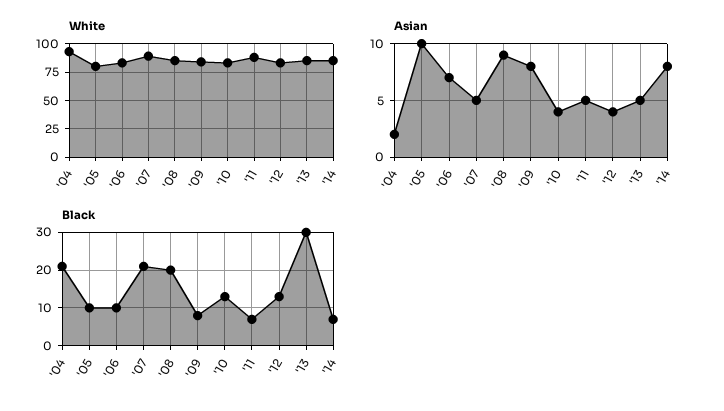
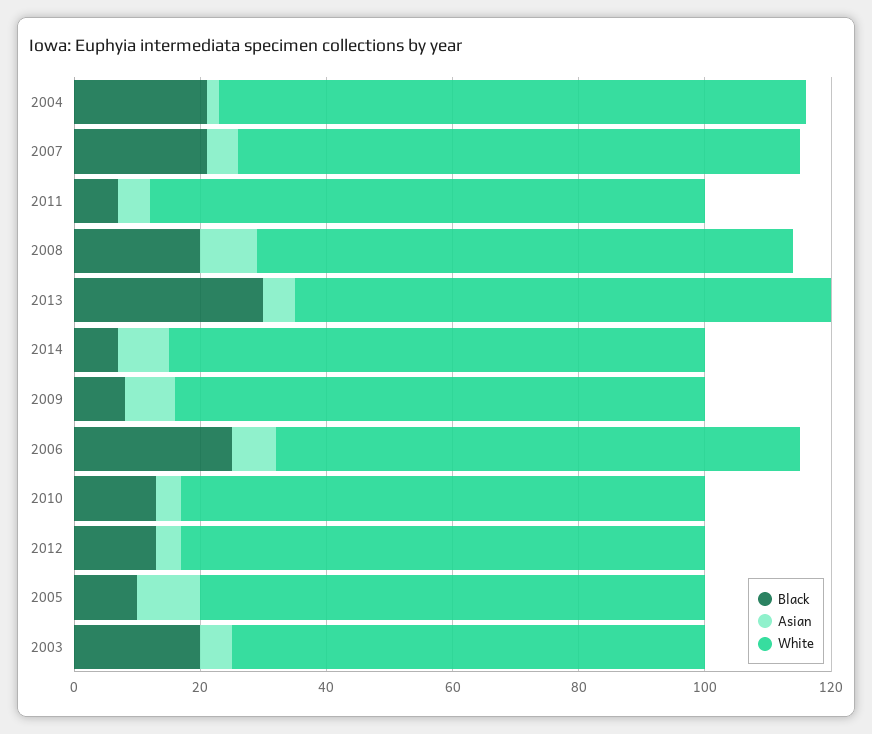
Black, '06: 10 -> 25
Black, 2003: none -> 20
Asian, 2003: none -> 5
White, 2003: none -> 75

